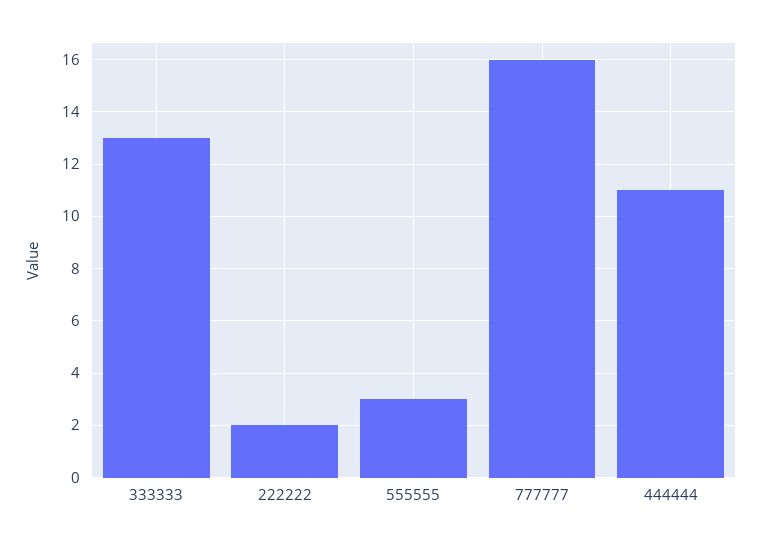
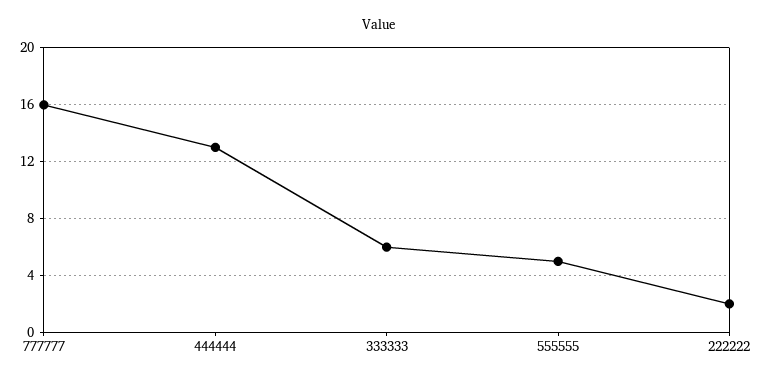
333333: 13 -> 6
555555: 3 -> 5
444444: 11 -> 13

